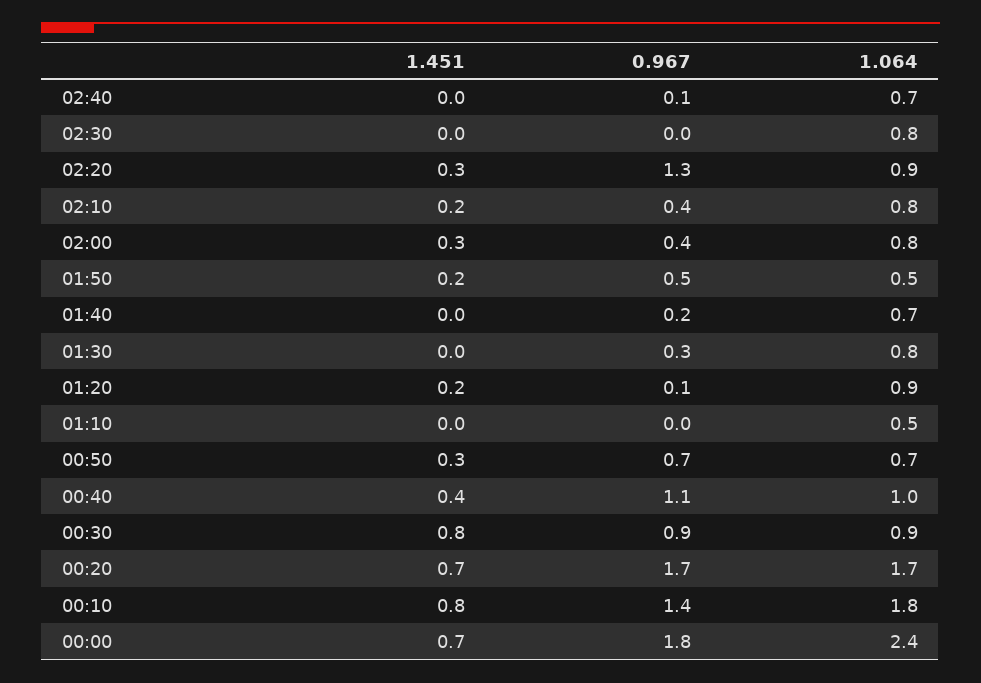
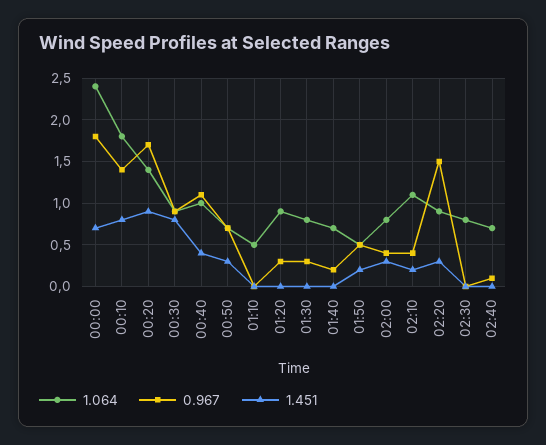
0.967, 02:20: 1.3 -> 1.5
1.064, 02:10: 0.8 -> 1.1
1.451, 01:20: 0.2 -> 0
0.967, 01:20: 0.1 -> 0.3
1.451, 00:20: 0.7 -> 0.9
1.064, 00:20: 1.7 -> 1.4

